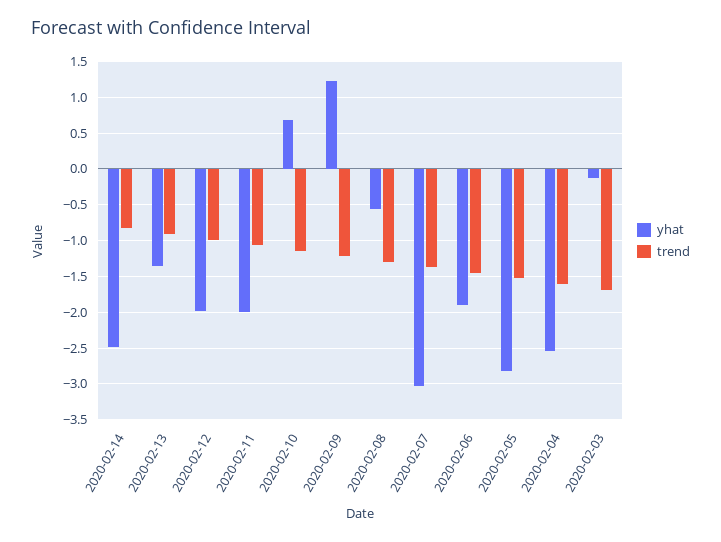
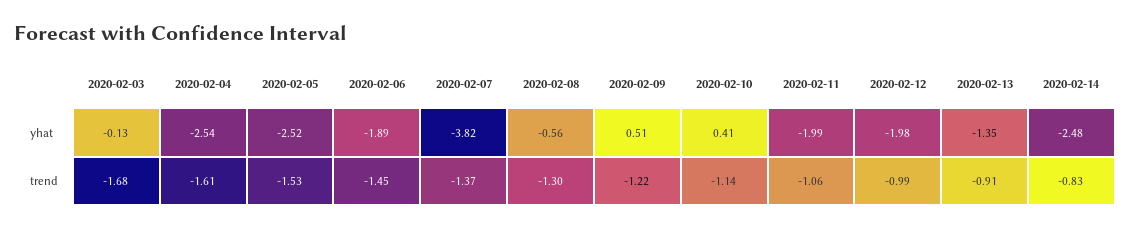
yhat, 2020-02-10: 0.7 -> 0.41
yhat, 2020-02-09: 1.2 -> 0.51
yhat, 2020-02-07: -3 -> -3.82
yhat, 2020-02-05: -2.8 -> -2.52

